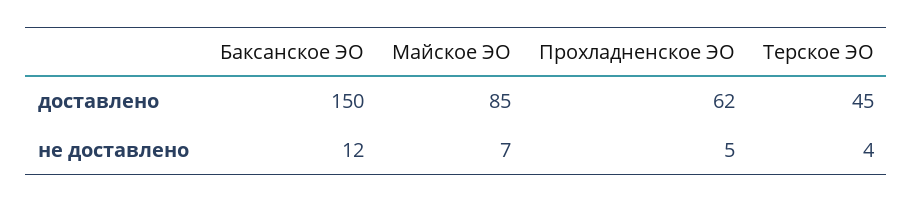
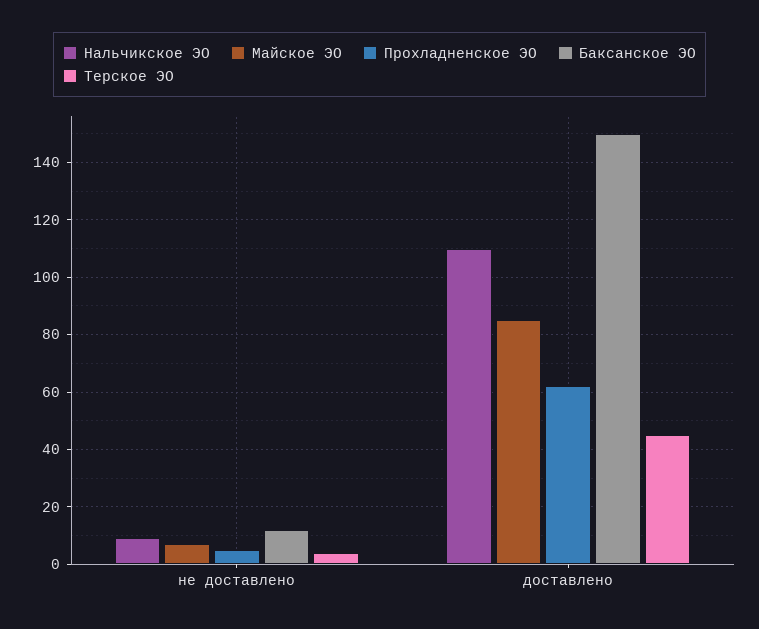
Нальчикское ЭО, не доставлено: none -> 10
Нальчикское ЭО, доставлено: none -> 110

